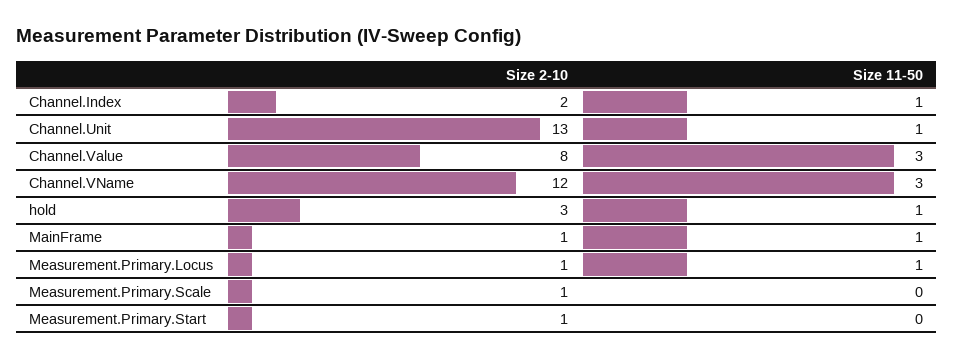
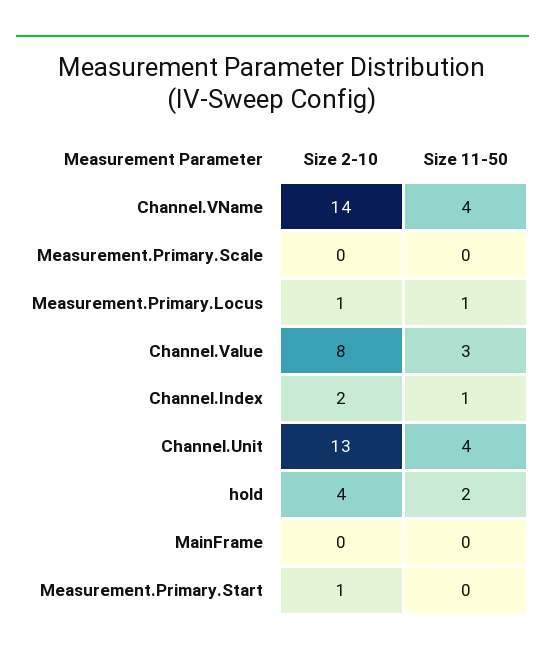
Size 11-50, Channel.Unit: 1 -> 4
Size 2-10, Channel.VName: 12 -> 14
Size 11-50, Channel.VName: 3 -> 4
Size 2-10, hold: 3 -> 4
Size 11-50, hold: 1 -> 2
Size 2-10, MainFrame: 1 -> 0
Size 11-50, MainFrame: 1 -> 0
Size 2-10, Measurement.Primary.Scale: 1 -> 0

